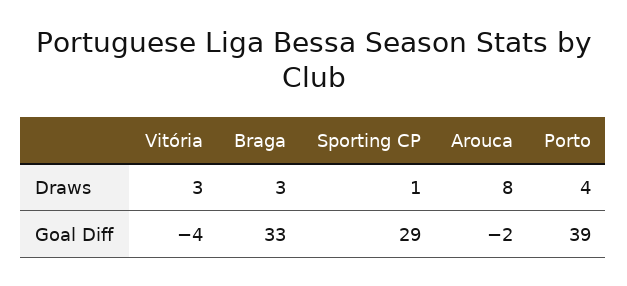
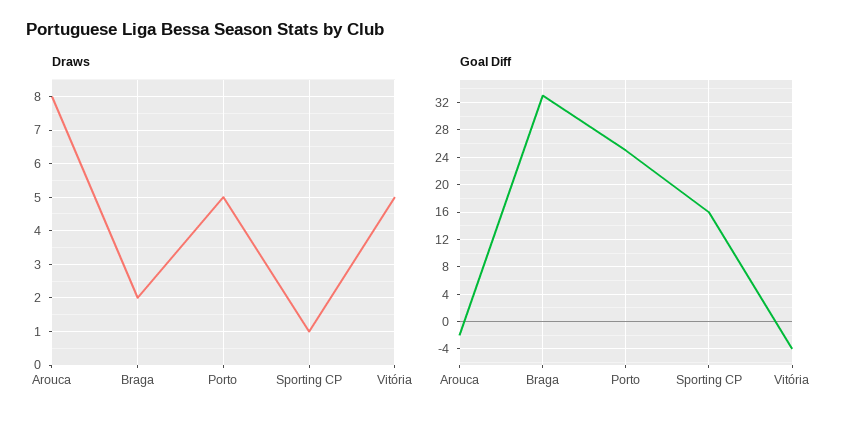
Draws, Vitória: 3 -> 5
Draws, Braga: 3 -> 2
Draws, Porto: 4 -> 5
Goal Diff, Sporting CP: 29 -> 16
Goal Diff, Porto: 39 -> 25

